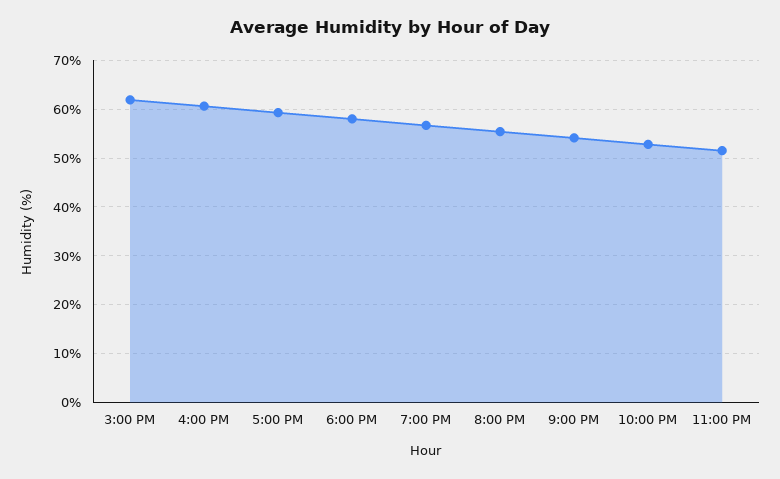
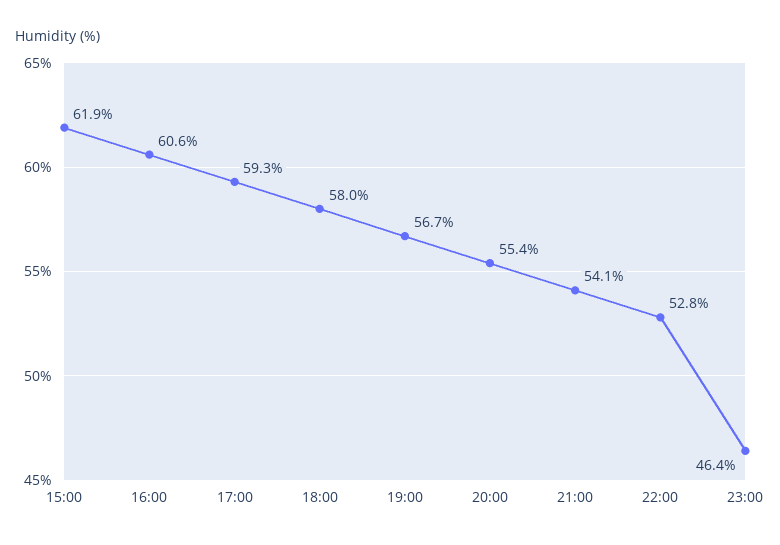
11:00 PM: 52 -> 46.4

